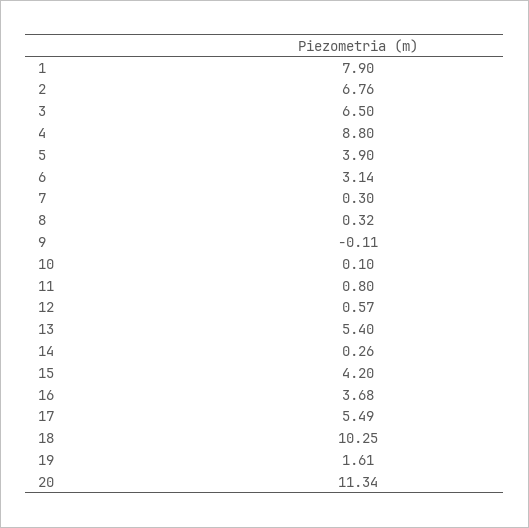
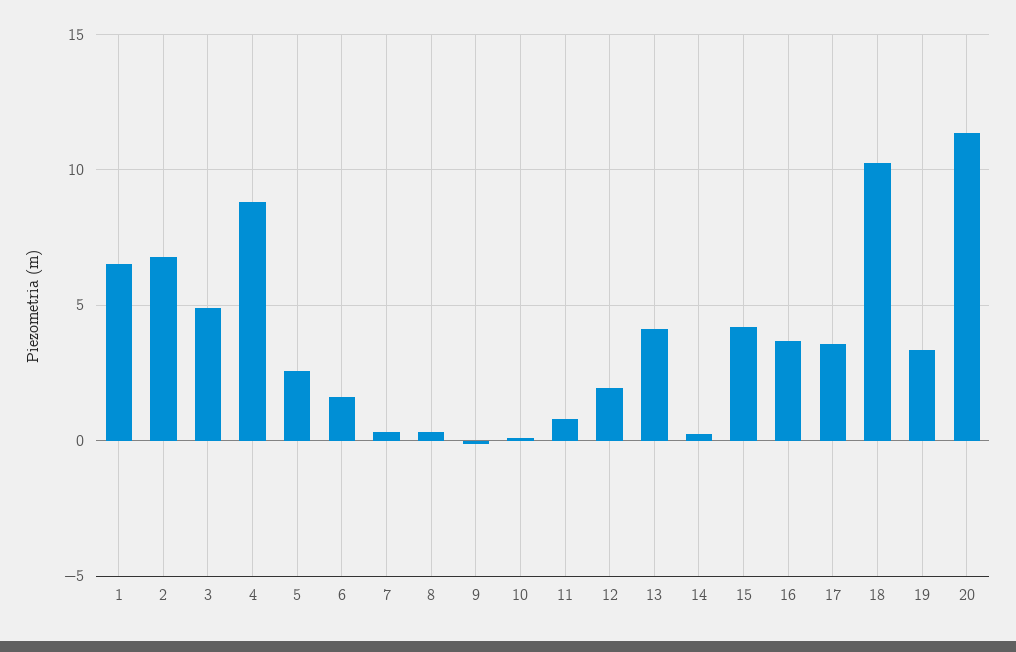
1: 7.9 -> 6.5
3: 6.5 -> 5
5: 3.9 -> 2.5
6: 3.14 -> 1.5
12: 0.57 -> 2
13: 5.4 -> 4
17: 5.49 -> 3.5
19: 1.61 -> 3.5

